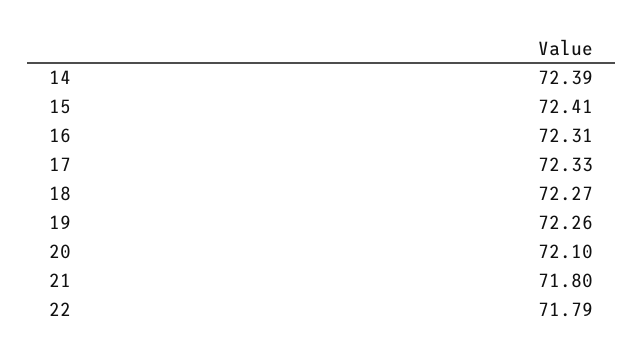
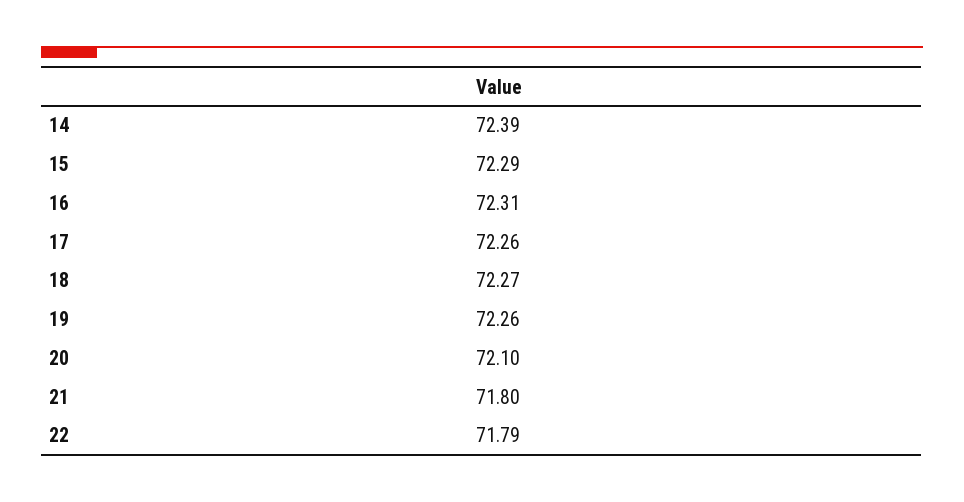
15: 72.41 -> 72.29
17: 72.33 -> 72.26

